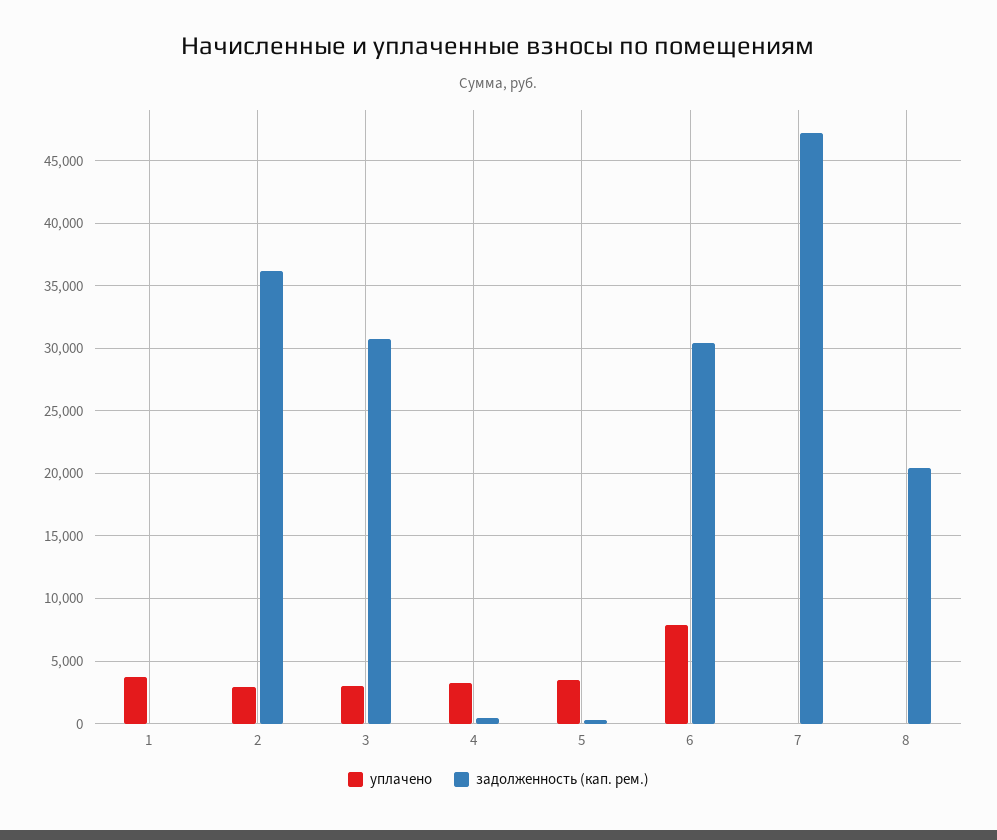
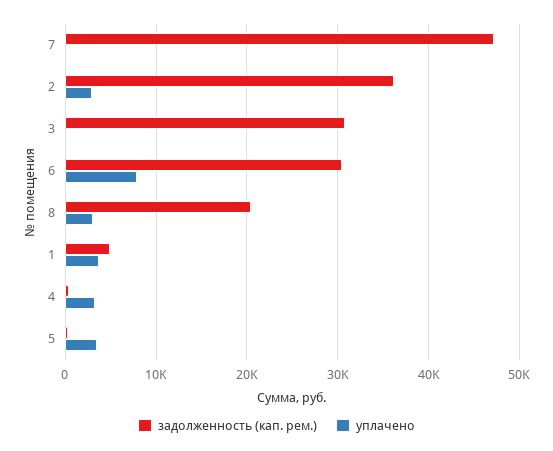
задолженность (кап. рем.), 1: 0 -> 5000
уплачено, 3: 3000 -> 0
уплачено, 8: 0 -> 3000

